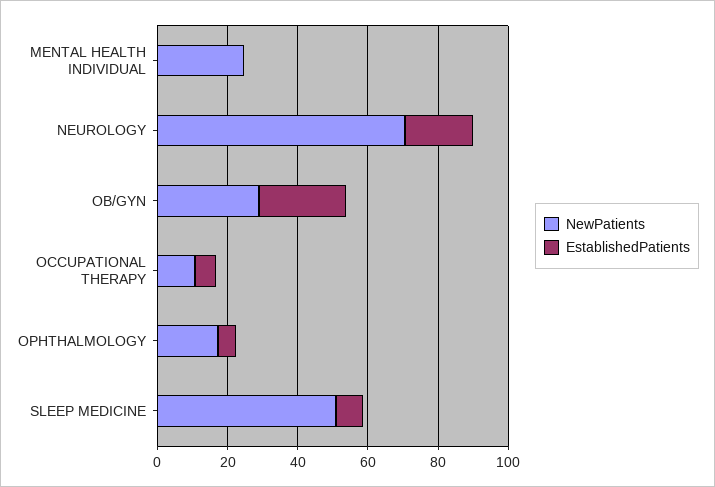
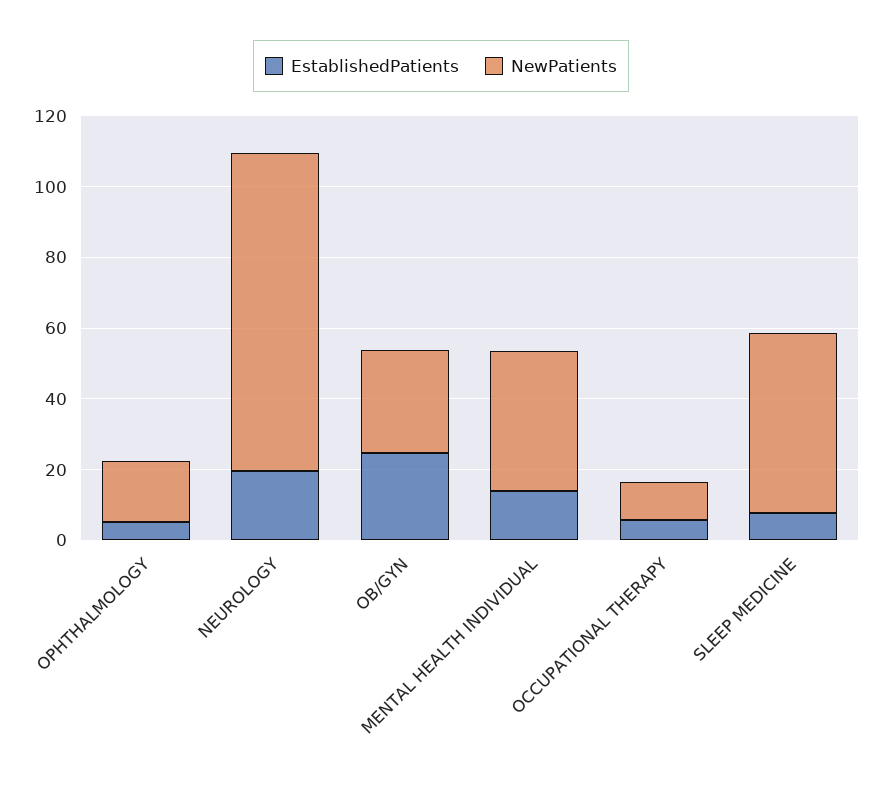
NewPatients, MENTAL HEALTH INDIVIDUAL: 25 -> 40
EstablishedPatients, MENTAL HEALTH INDIVIDUAL: 0 -> 15
NewPatients, NEUROLOGY: 70 -> 90

